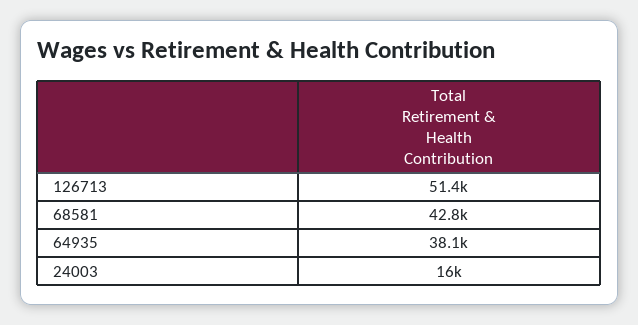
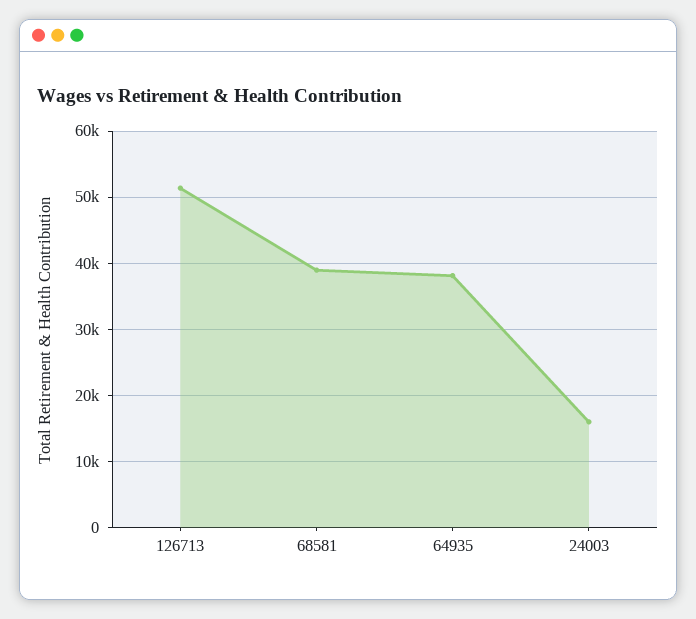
68581: 42800 -> 39000

